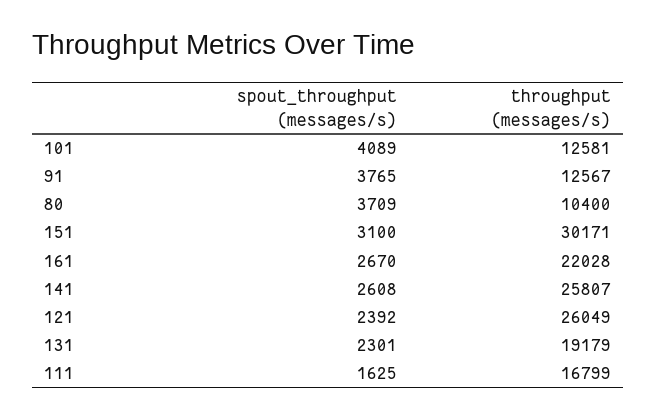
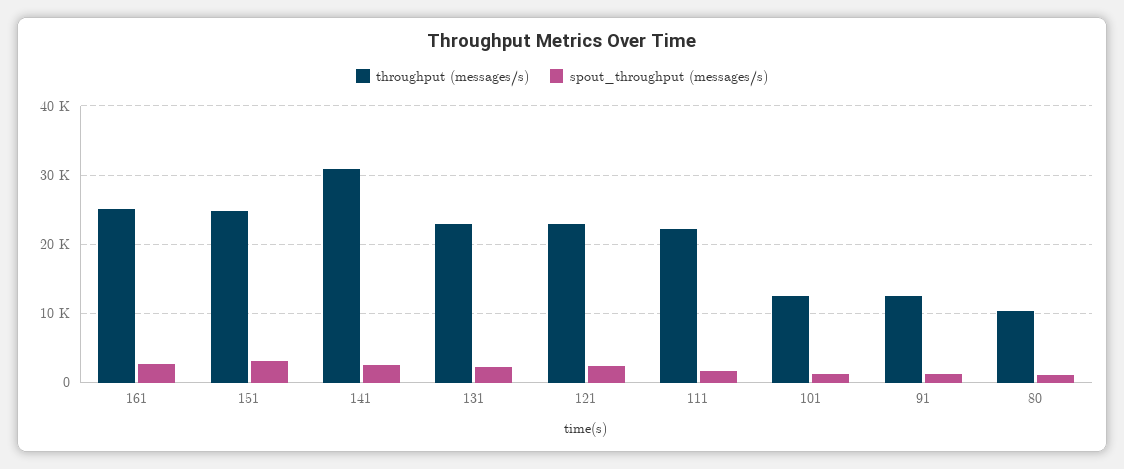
spout_throughput (messages/s), 101: 4089 -> 1000
spout_throughput (messages/s), 91: 3765 -> 1000
spout_throughput (messages/s), 80: 3709 -> 1000
throughput (messages/s), 151: 30171 -> 25000
throughput (messages/s), 161: 22028 -> 25000
throughput (messages/s), 141: 25807 -> 31000
throughput (messages/s), 121: 26049 -> 23000
throughput (messages/s), 131: 19179 -> 23000
throughput (messages/s), 111: 16799 -> 22000

